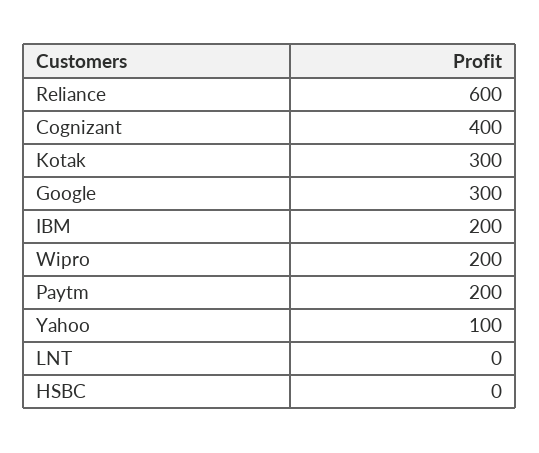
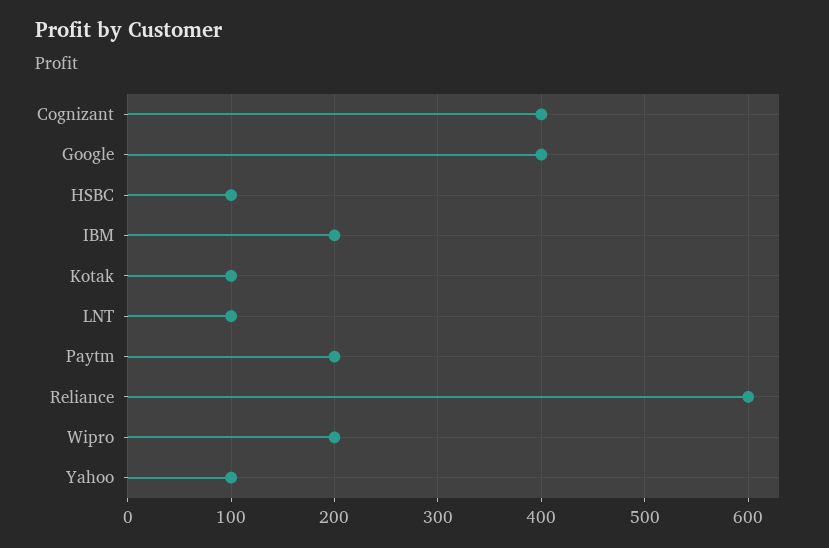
Kotak: 300 -> 100
Google: 300 -> 400
LNT: 0 -> 100
HSBC: 0 -> 100

